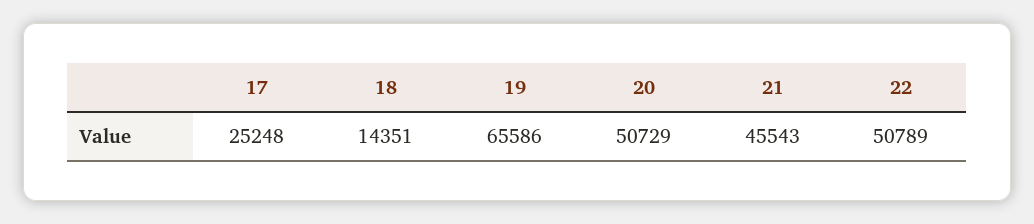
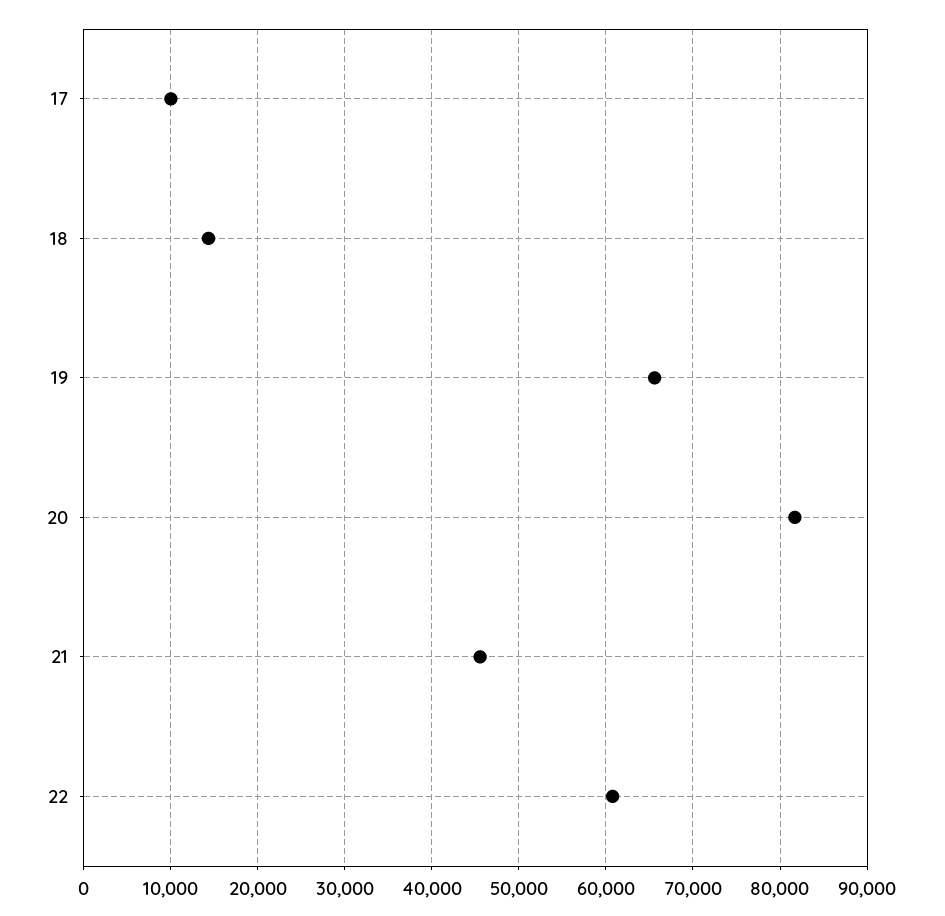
17: 25248 -> 10000
20: 50729 -> 82000
22: 50789 -> 61000

